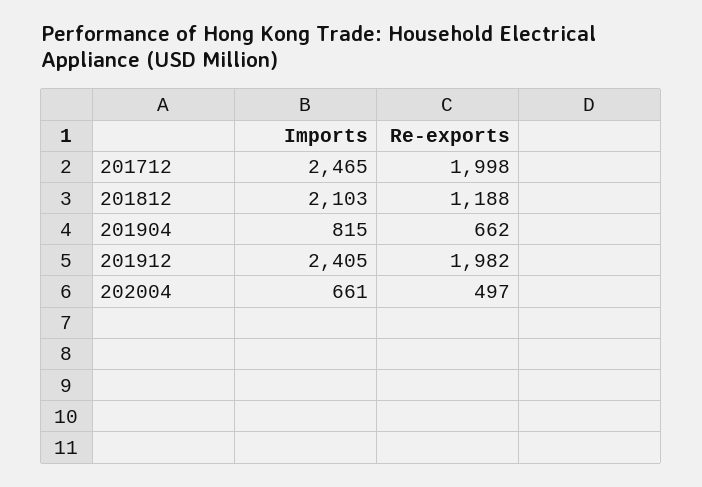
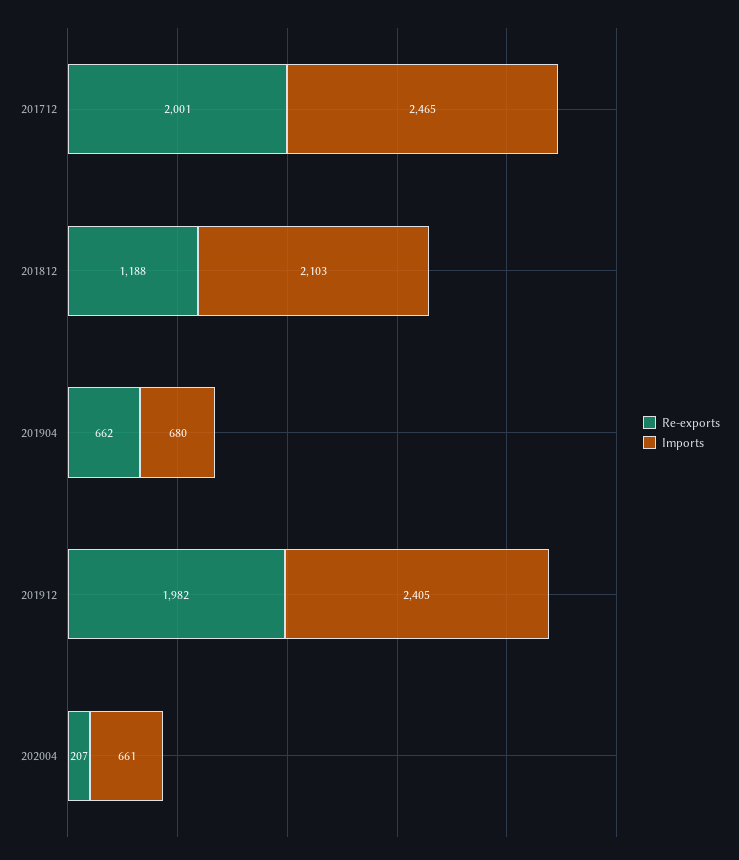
Re-exports, 201712: 1998 -> 2001
Imports, 201904: 815 -> 680
Re-exports, 202004: 497 -> 207

